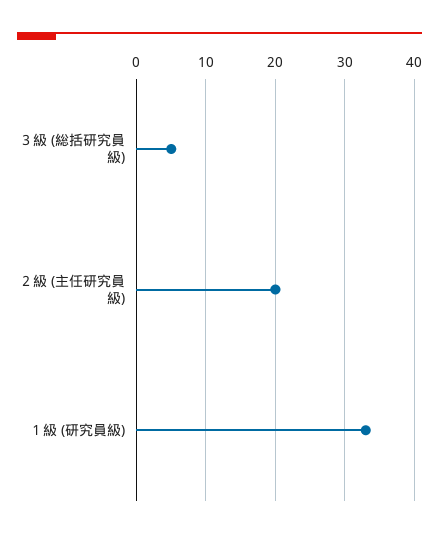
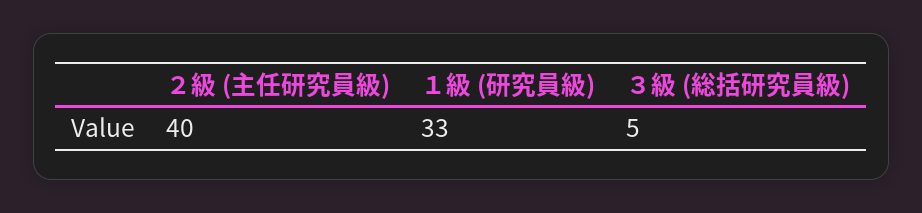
２級 (主任研究員級): 20 -> 40

